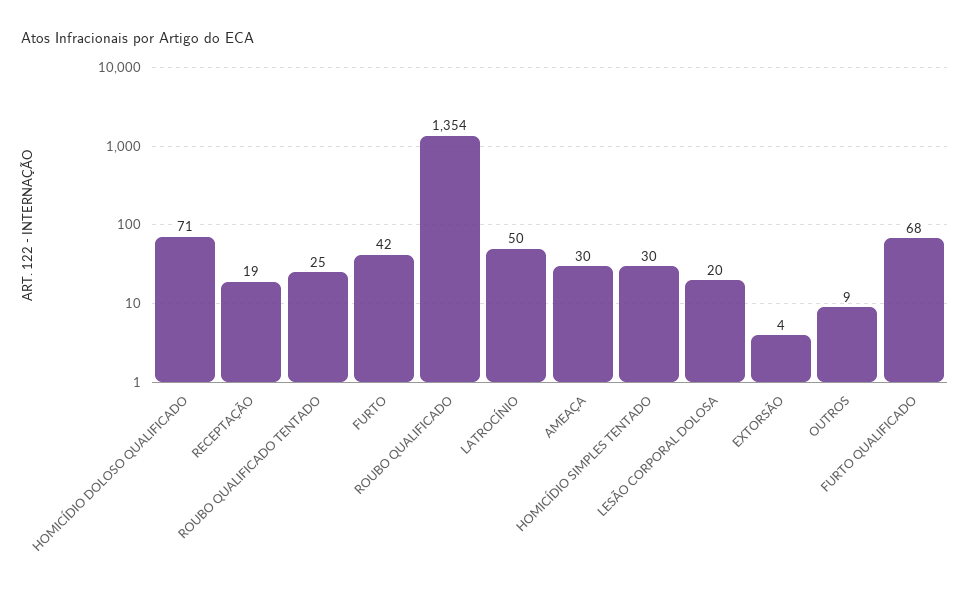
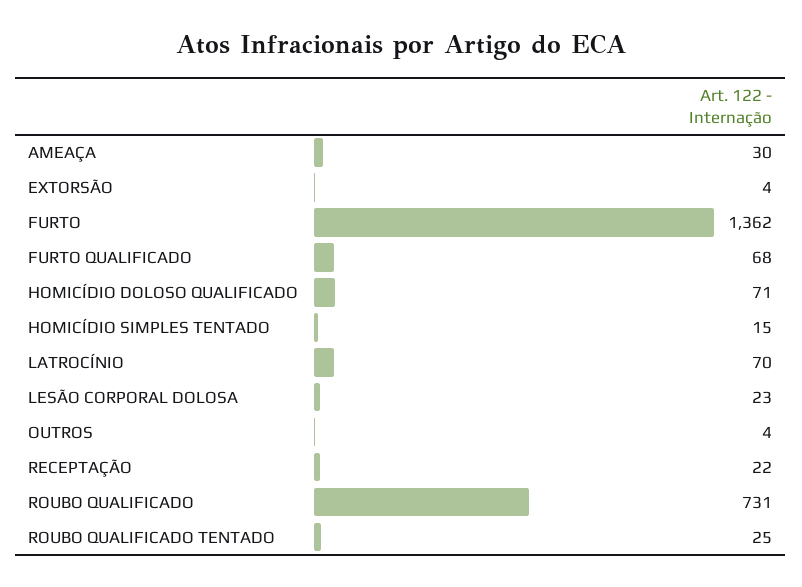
RECEPTAÇÃO: 19 -> 22
FURTO: 42 -> 1362
ROUBO QUALIFICADO: 1354 -> 731
LATROCÍNIO: 50 -> 70
HOMICÍDIO SIMPLES TENTADO: 30 -> 15
LESÃO CORPORAL DOLOSA: 20 -> 23
OUTROS: 9 -> 4

